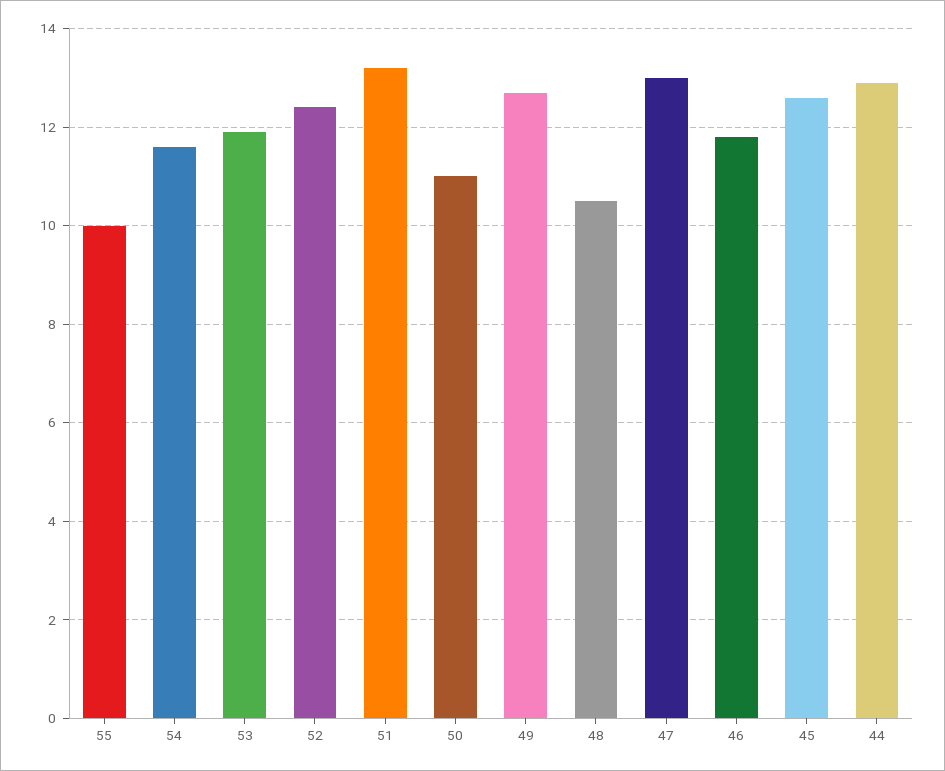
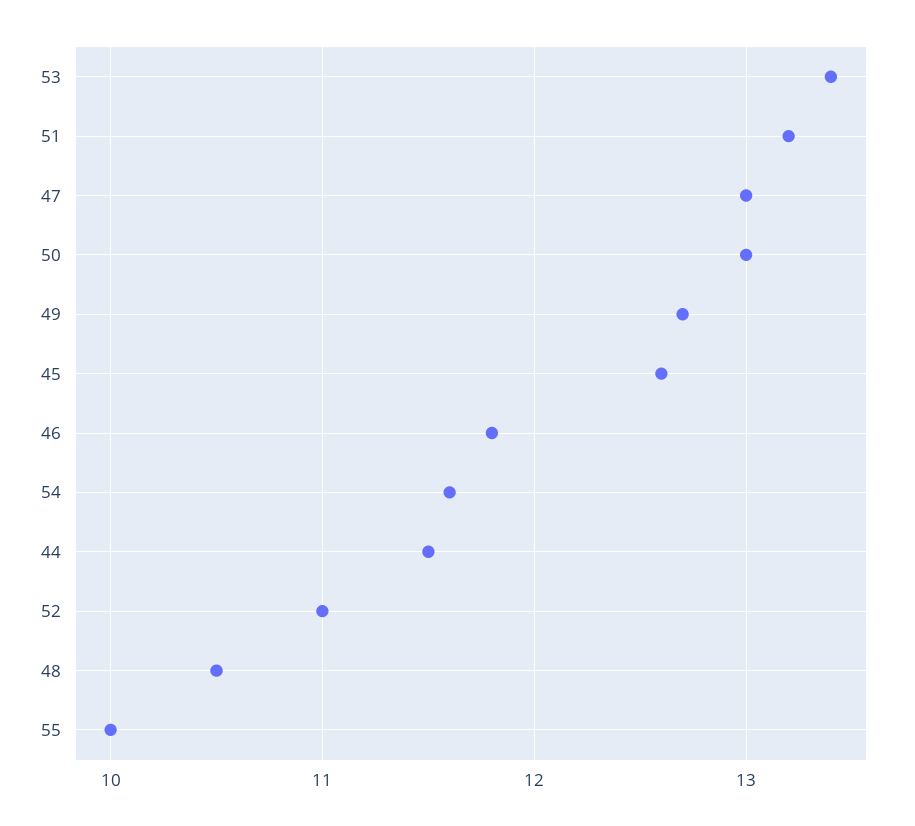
53: 12 -> 13.4
52: 12.5 -> 11
50: 11 -> 13
44: 13 -> 11.5

